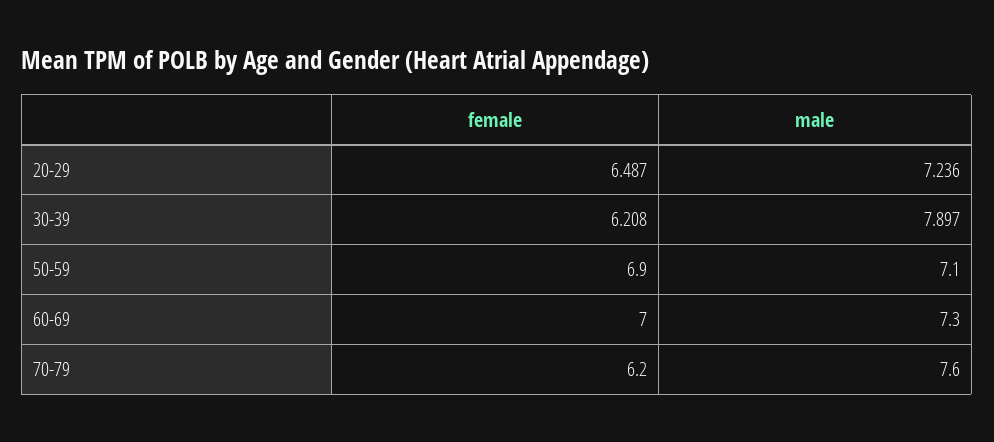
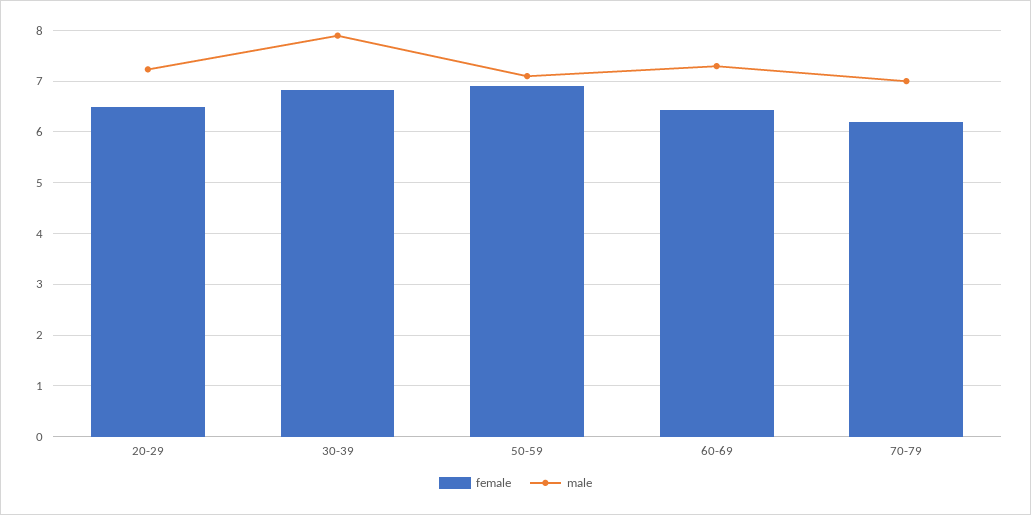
female, 30-39: 6.208 -> 6.8
female, 60-69: 7 -> 6.4
male, 70-79: 7.6 -> 7

